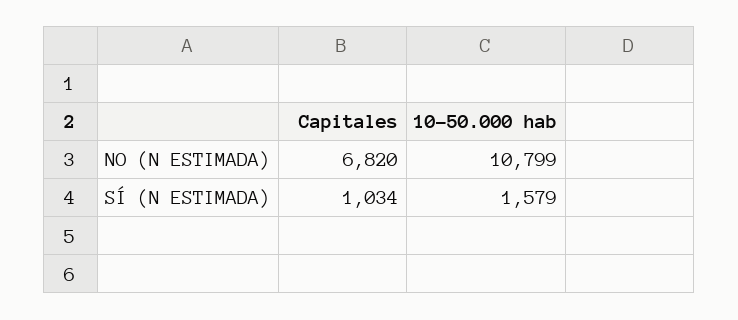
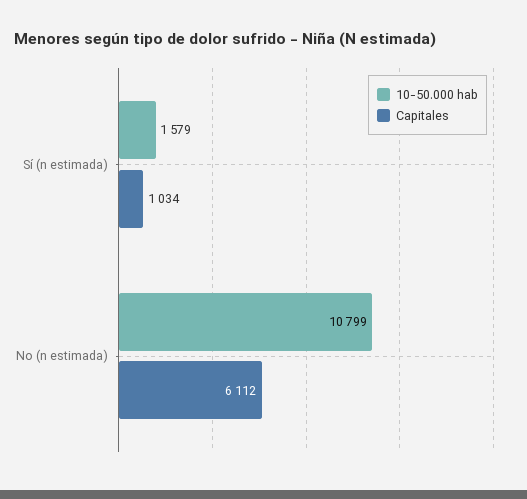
Capitales, NO (N ESTIMADA): 6820 -> 6112

